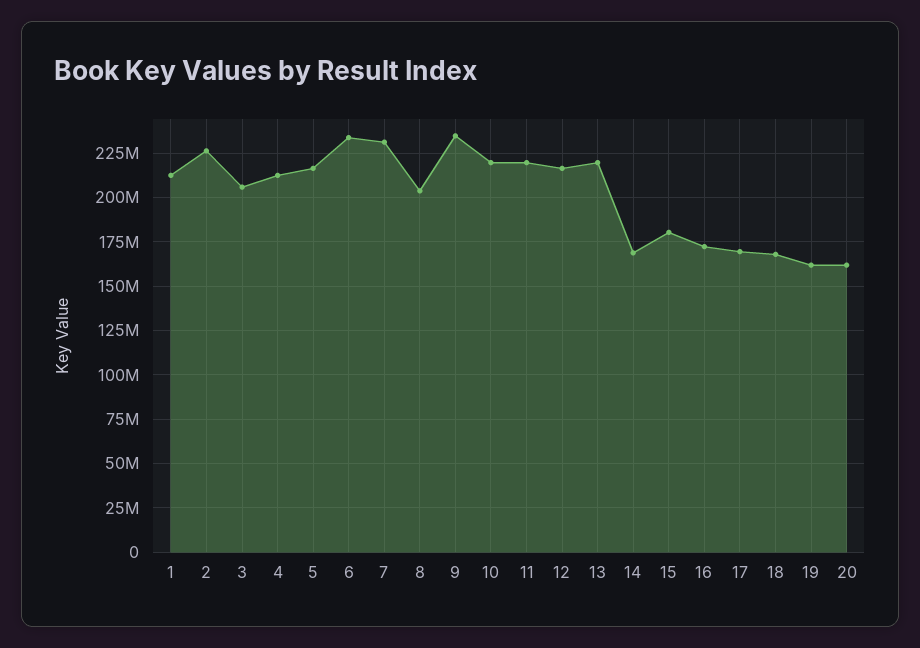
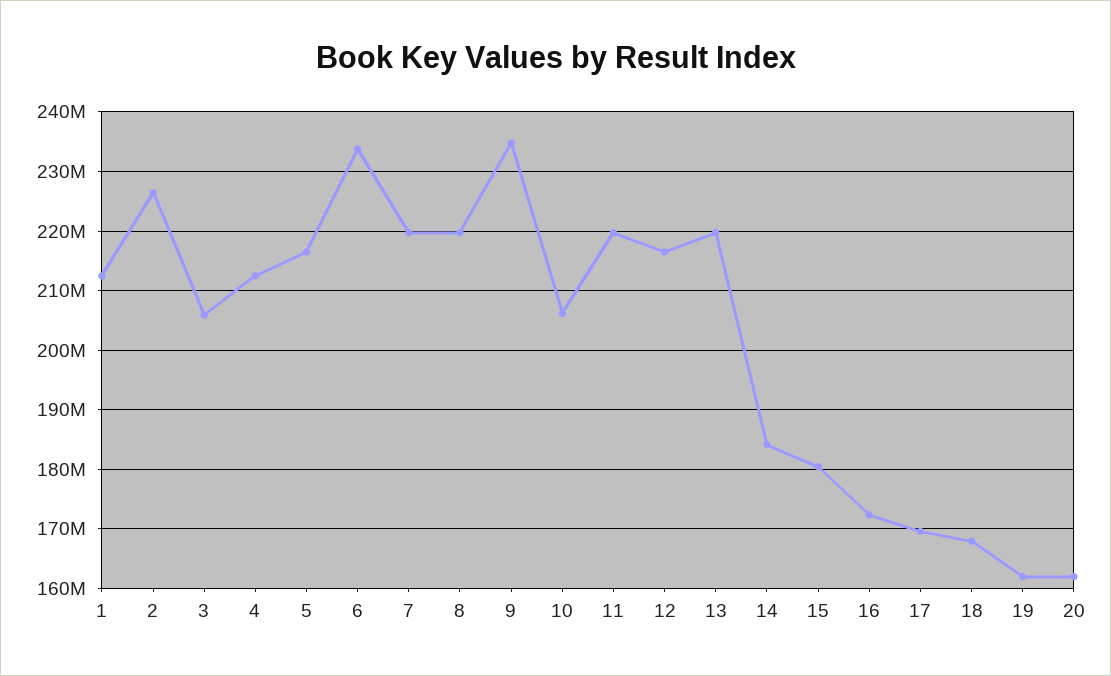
7: 230000000 -> 220000000
8: 205000000 -> 220000000
10: 220000000 -> 206000000
14: 170000000 -> 184000000

